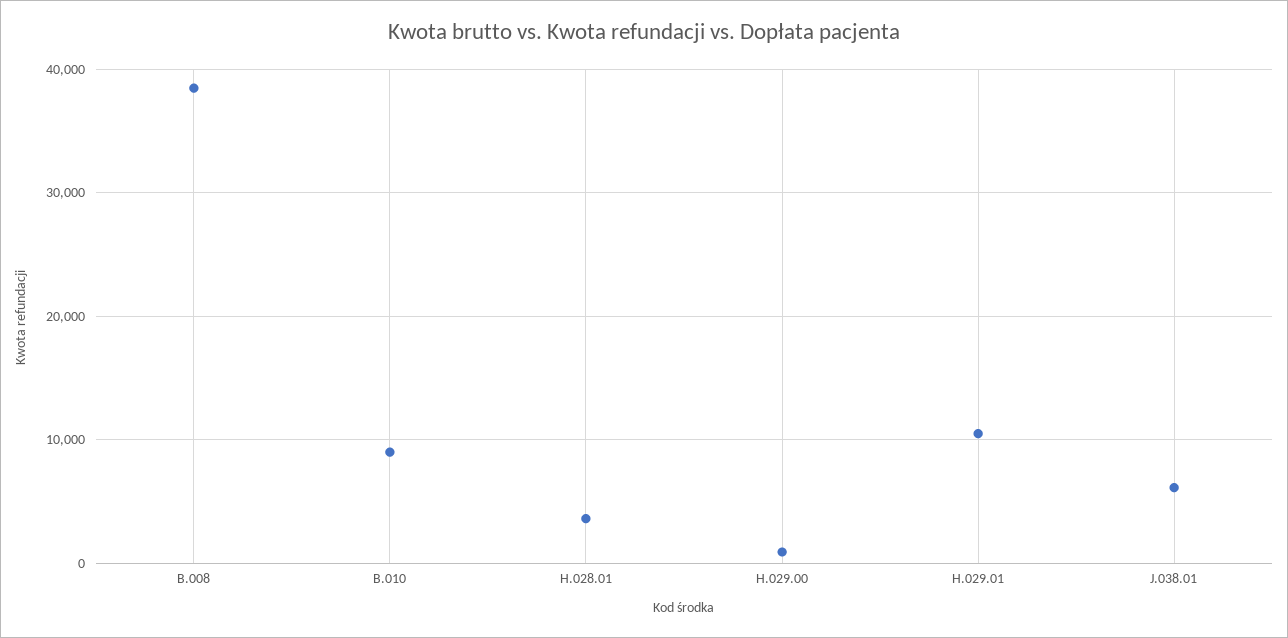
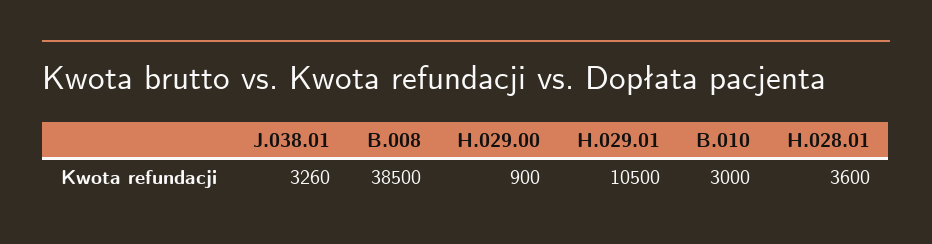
B.010: 9000 -> 3000
J.038.01: 6000 -> 3260

